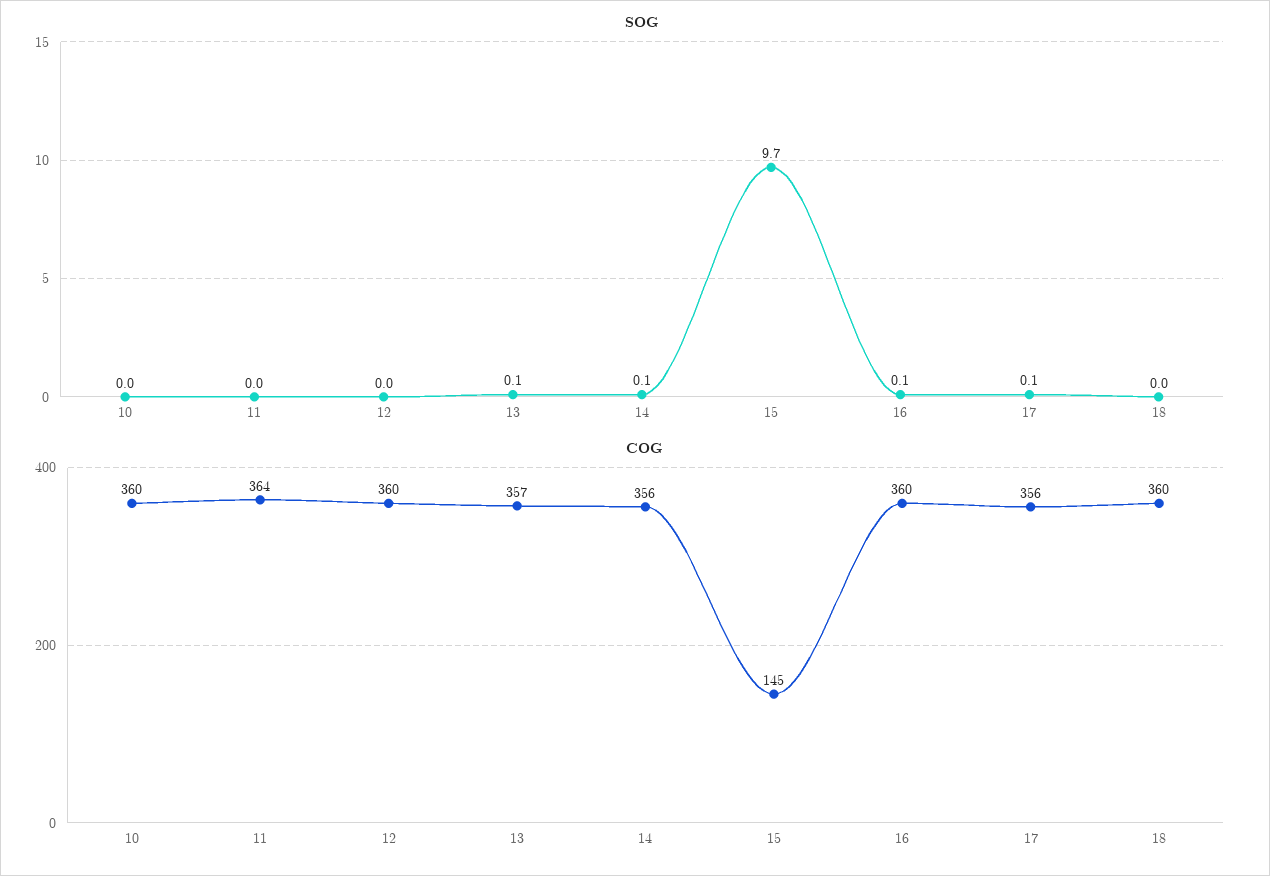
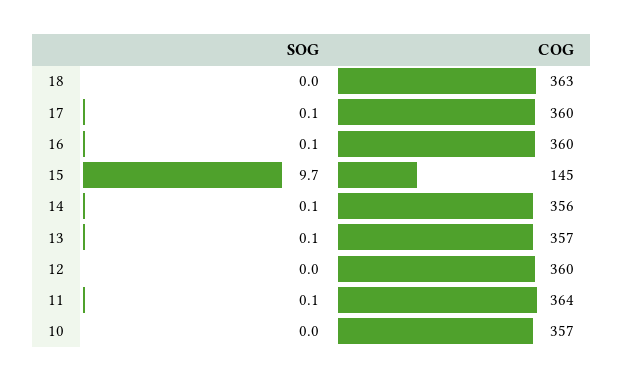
SOG, 11: 0 -> 0.1
COG, 10: 360 -> 357
COG, 17: 356 -> 360
COG, 18: 360 -> 363

